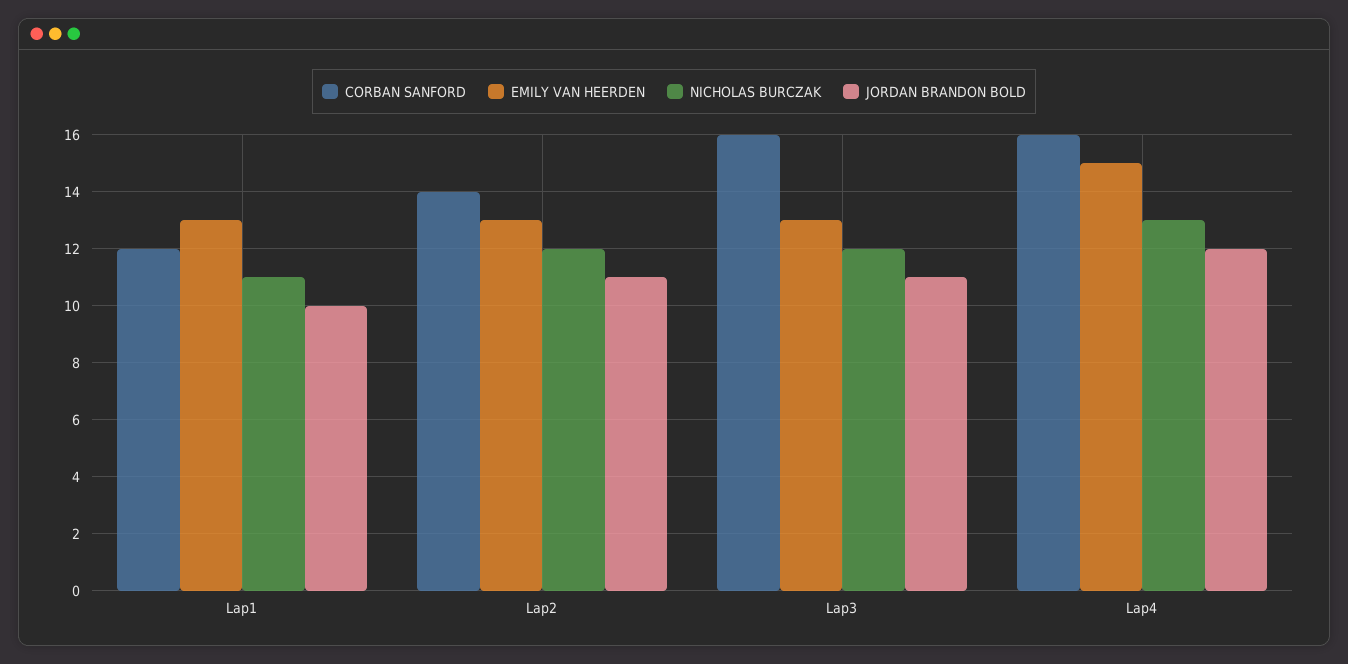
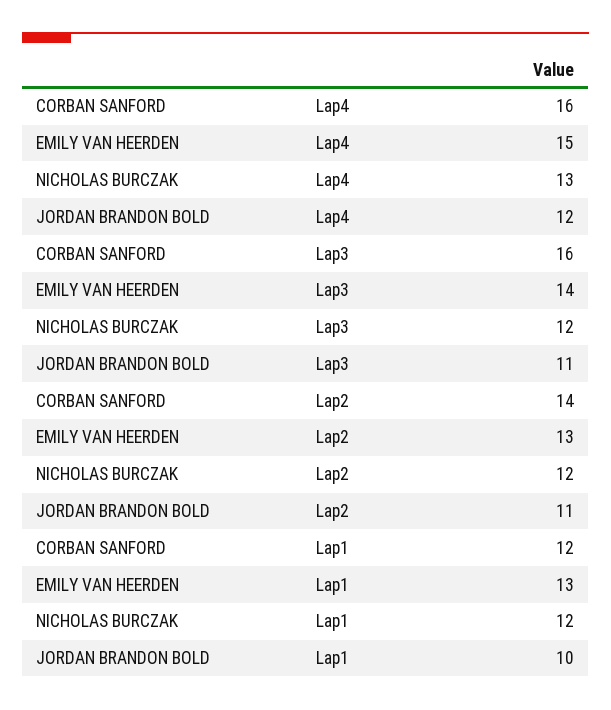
NICHOLAS BURCZAK, Lap1: 11 -> 12
EMILY VAN HEERDEN, Lap3: 13 -> 14

